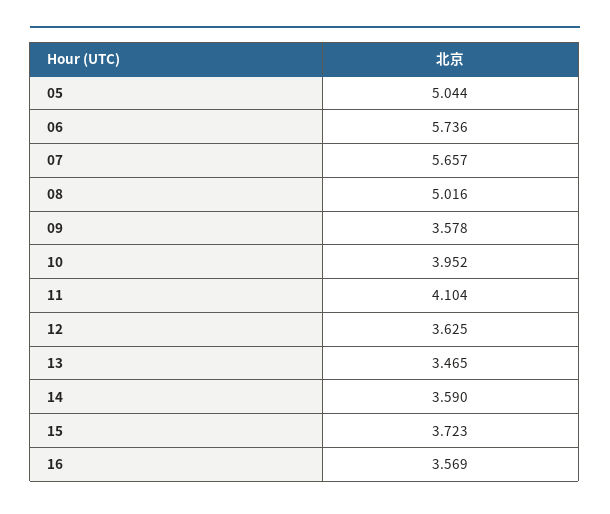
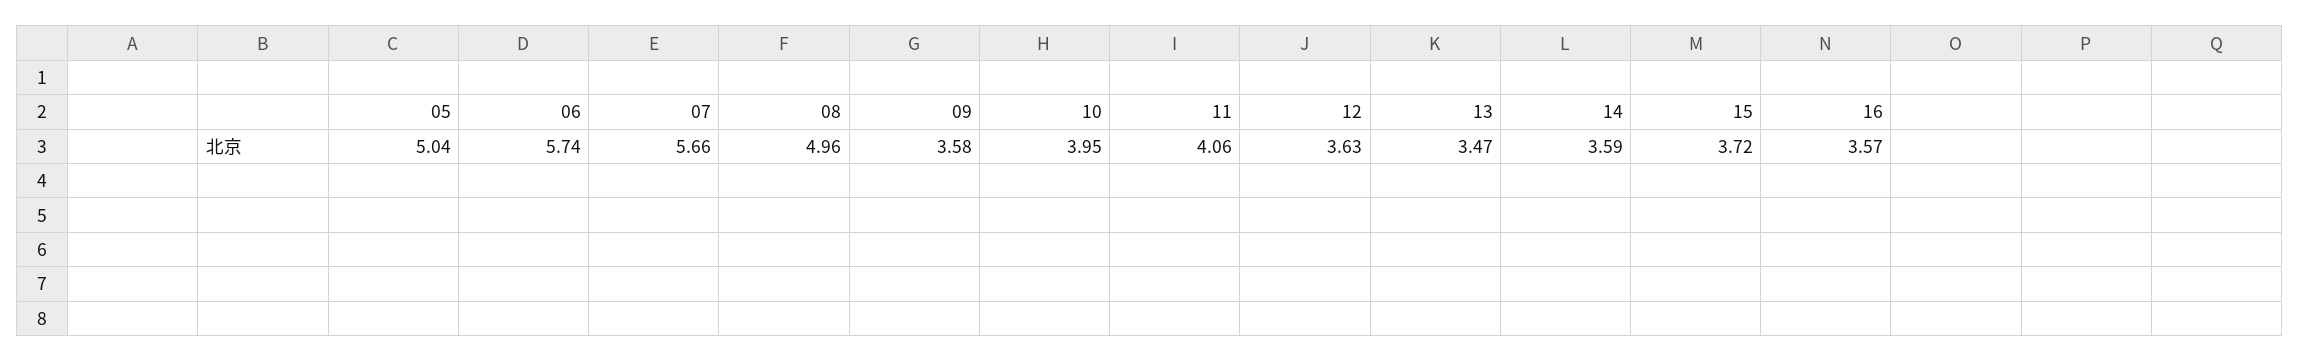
08: 5.016 -> 4.96
11: 4.104 -> 4.06

